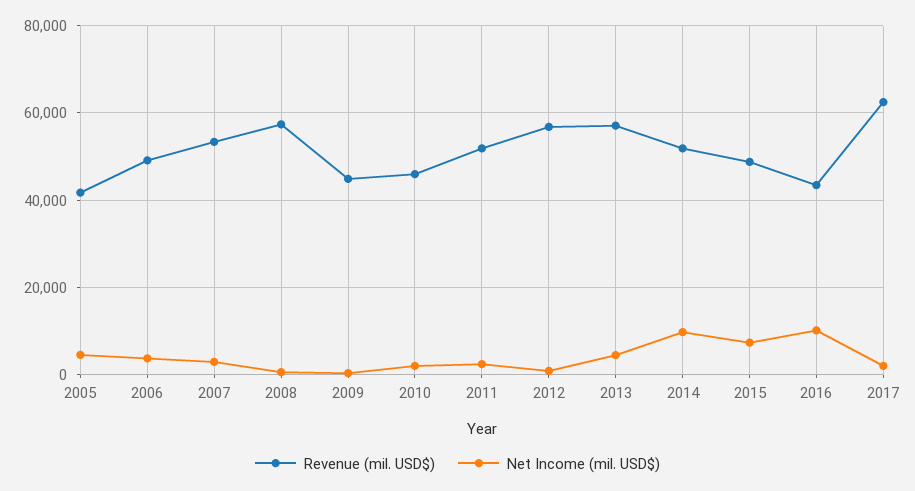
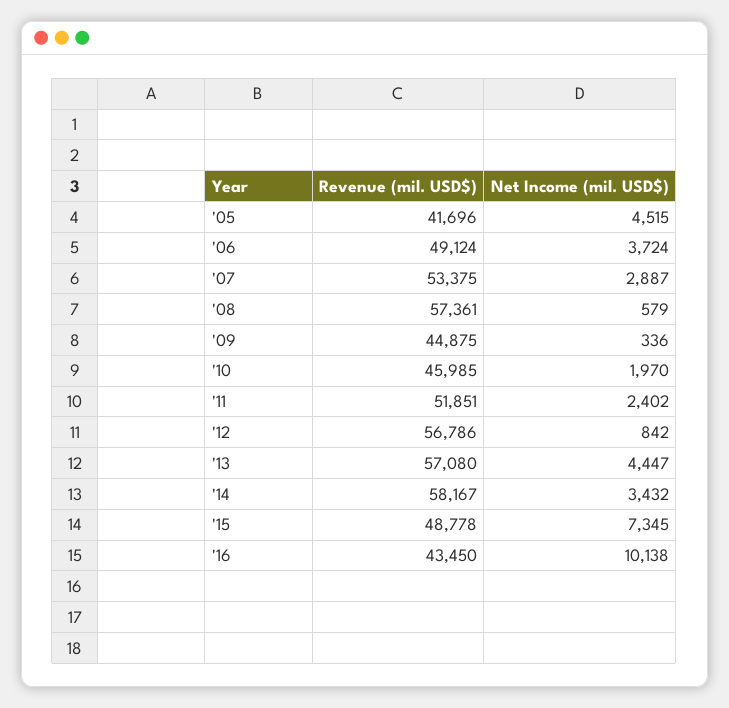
Revenue (mil. USD$), 2014: 52000 -> 58167
Net Income (mil. USD$), 2014: 10000 -> 3432
Revenue (mil. USD$), 2017: 62000 -> none
Net Income (mil. USD$), 2017: 2000 -> none

